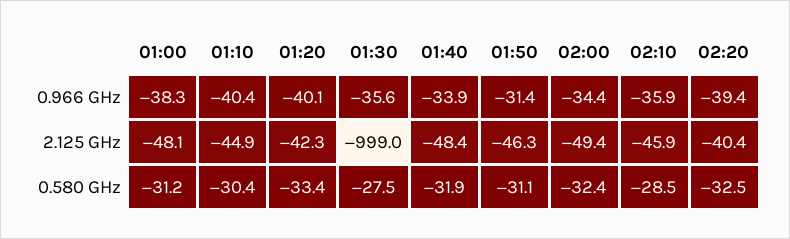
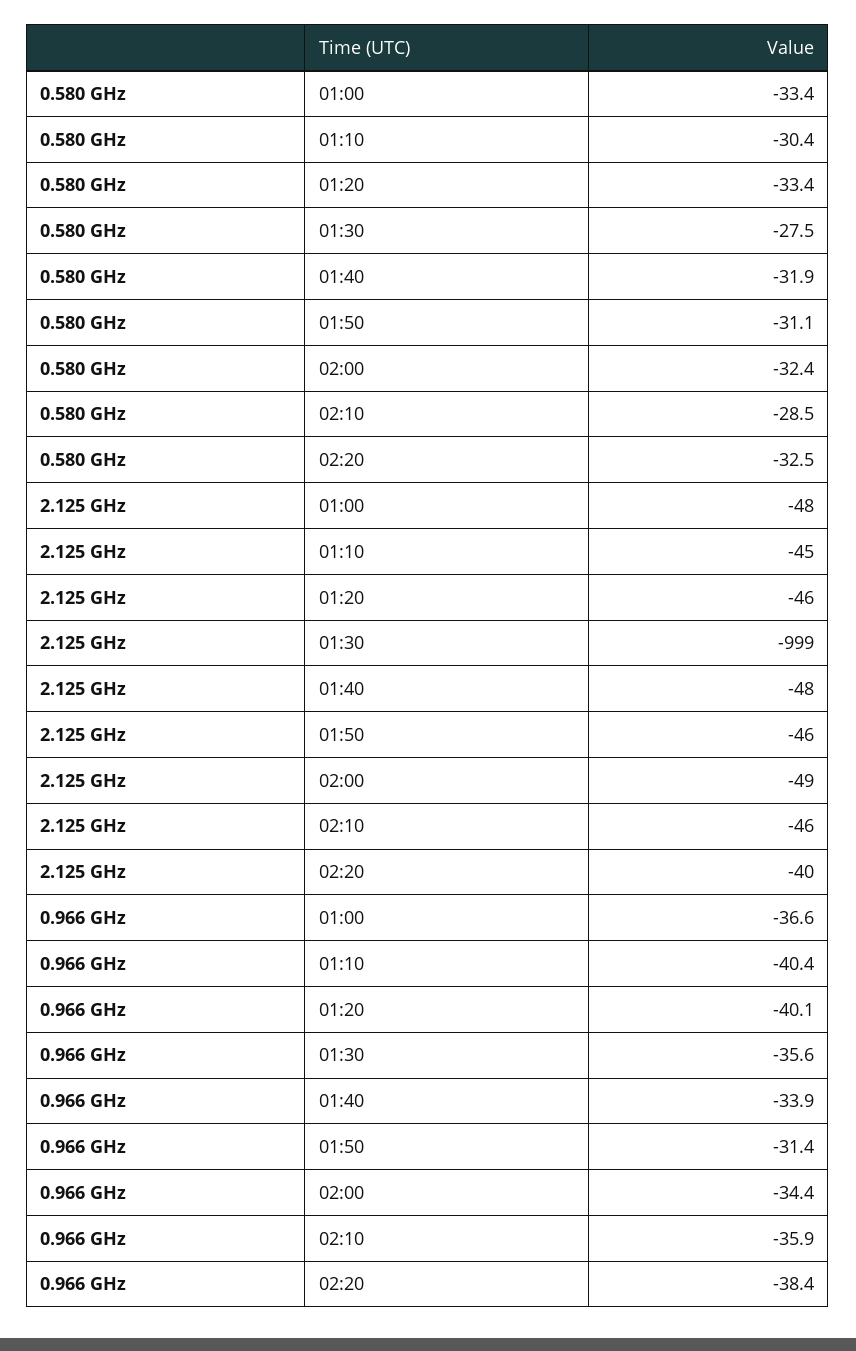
01:00, 0.966 GHz: -38.3 -> -36.6
02:20, 0.966 GHz: -39.4 -> -38.4
01:20, 2.125 GHz: -42.3 -> -46
01:00, 0.580 GHz: -31.2 -> -33.4

